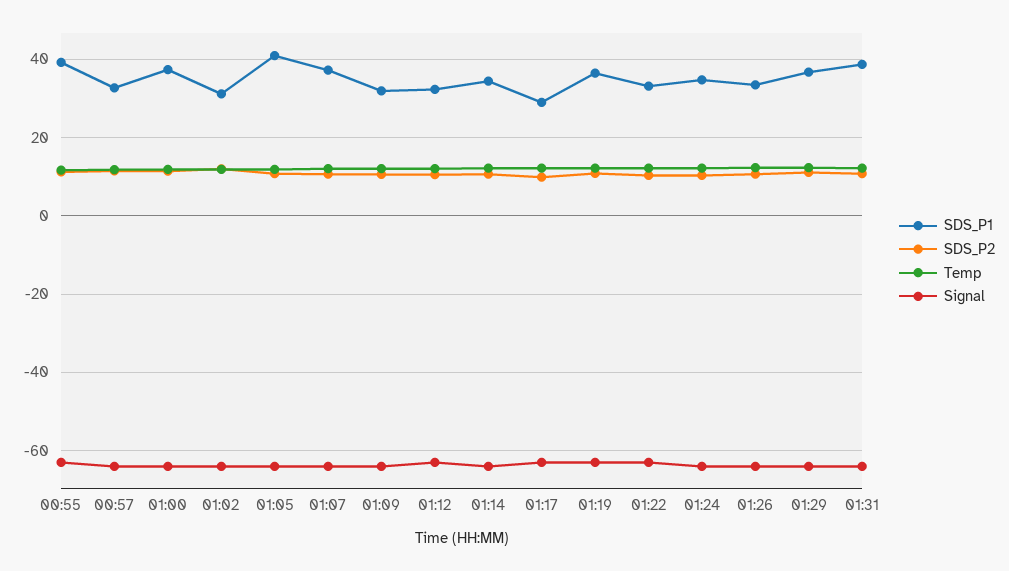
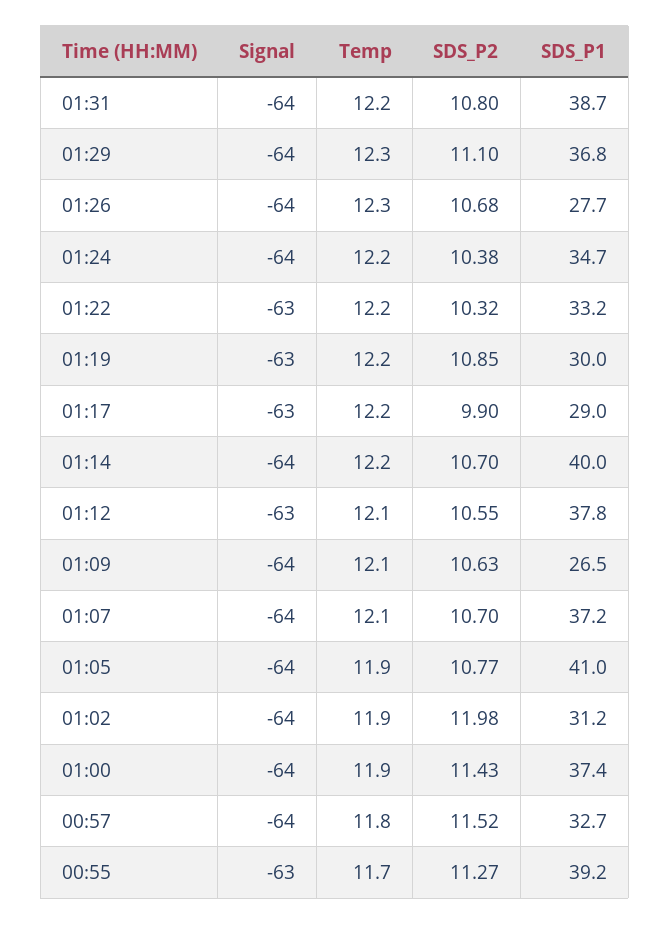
SDS_P1, 01:09: 32 -> 26.5
SDS_P1, 01:12: 32 -> 37.8
SDS_P1, 01:14: 34 -> 40
SDS_P1, 01:19: 36 -> 30
SDS_P1, 01:26: 34 -> 27.7

